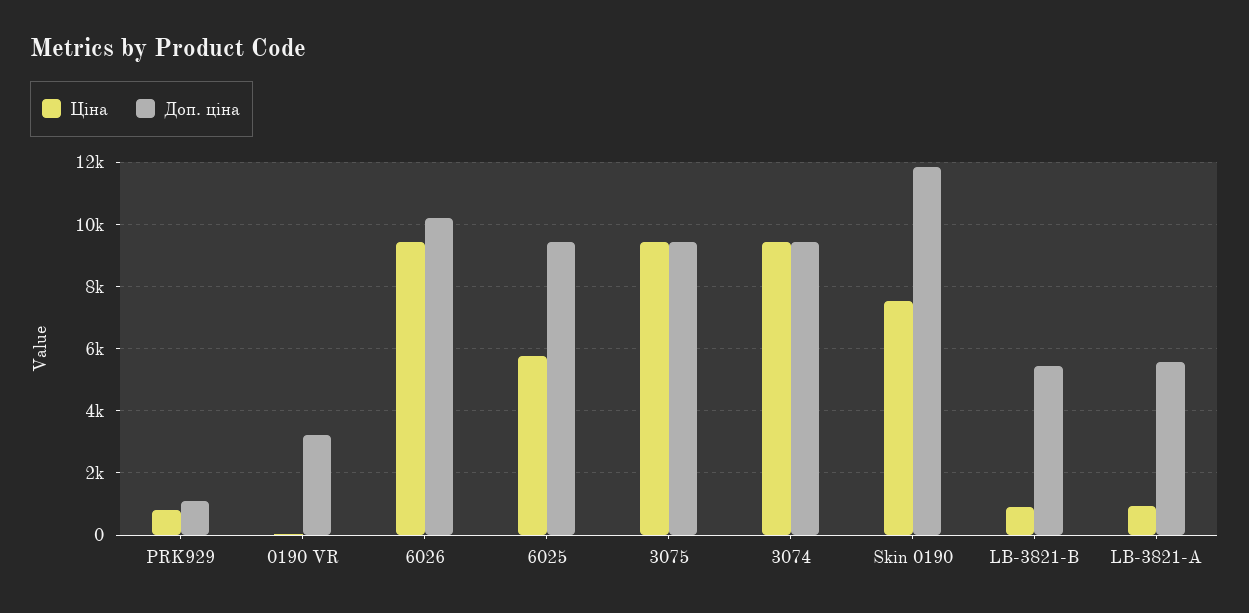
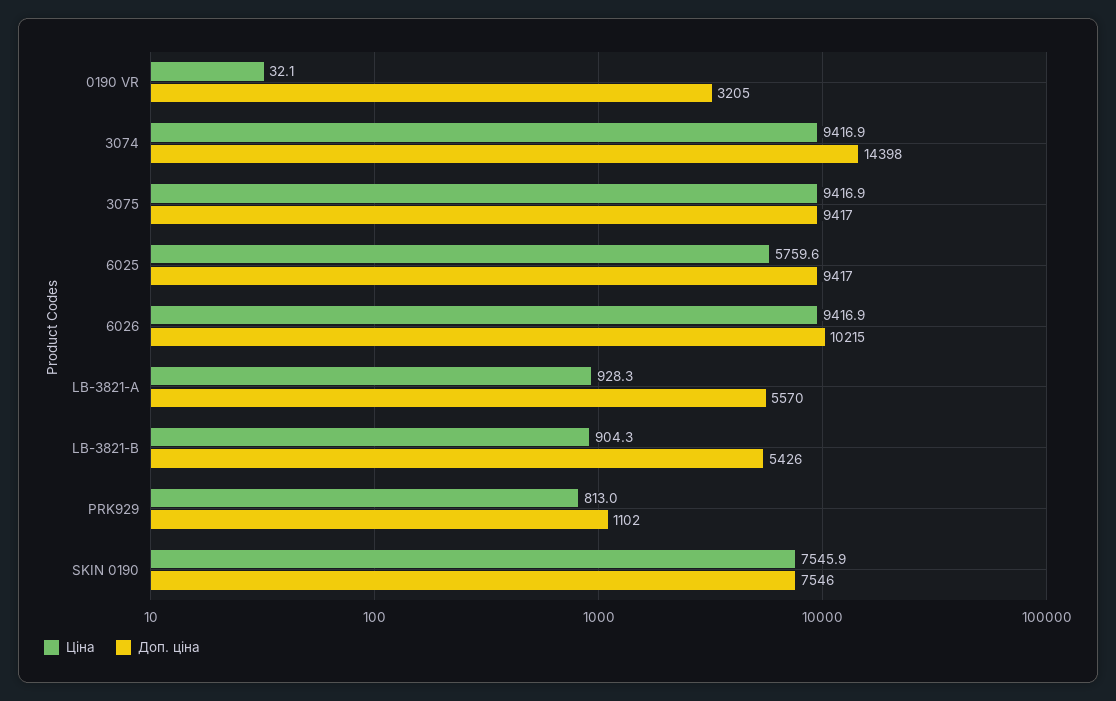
Доп. ціна, 3074: 9400 -> 14398
Доп. ціна, Skin 0190: 11800 -> 7546

